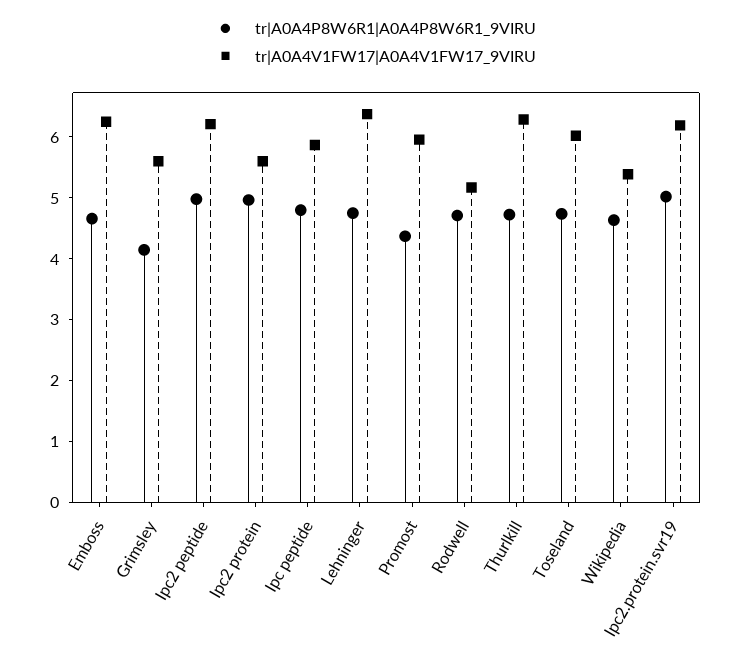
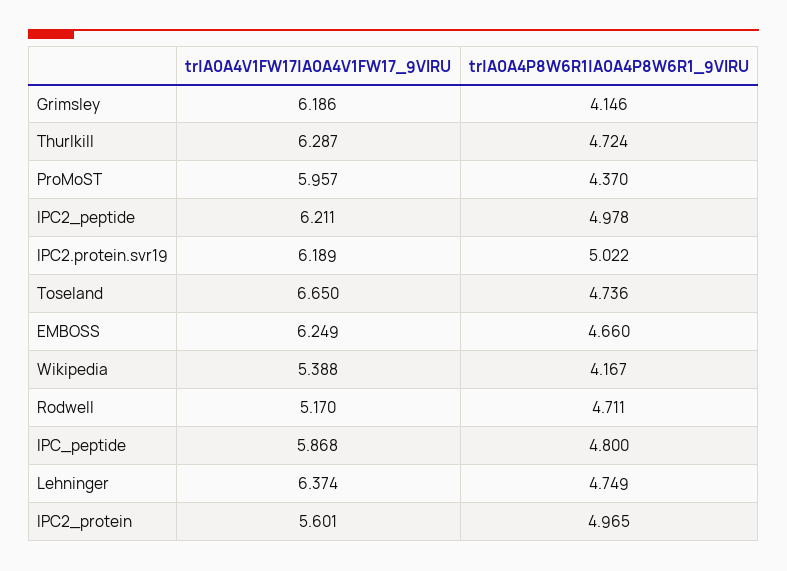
tr|A0A4V1FW17|A0A4V1FW17_9VIRU, Grimsley: 5.6 -> 6.186
tr|A0A4V1FW17|A0A4V1FW17_9VIRU, Toseland: 6 -> 6.65
tr|A0A4P8W6R1|A0A4P8W6R1_9VIRU, Wikipedia: 4.6 -> 4.167

